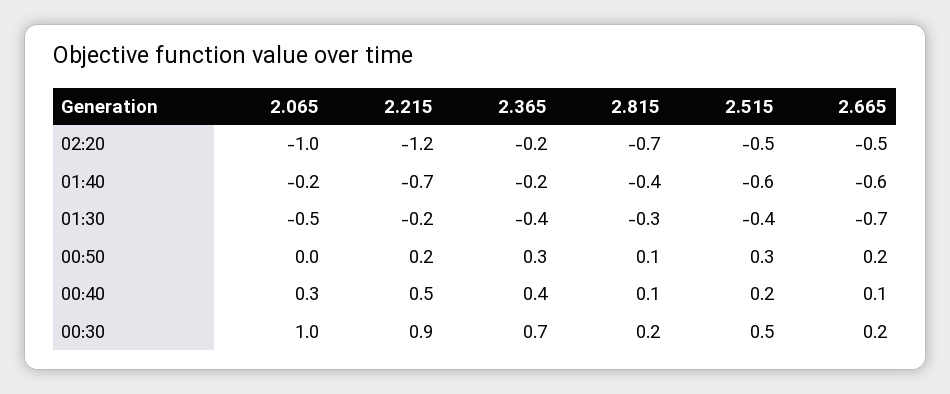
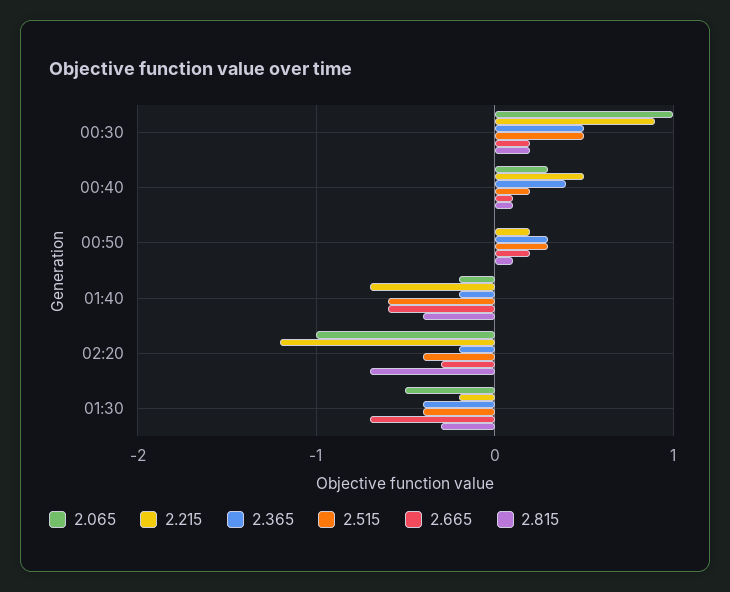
2.515, 02:20: -0.5 -> -0.4
2.665, 02:20: -0.5 -> -0.3
2.365, 00:30: 0.7 -> 0.5

